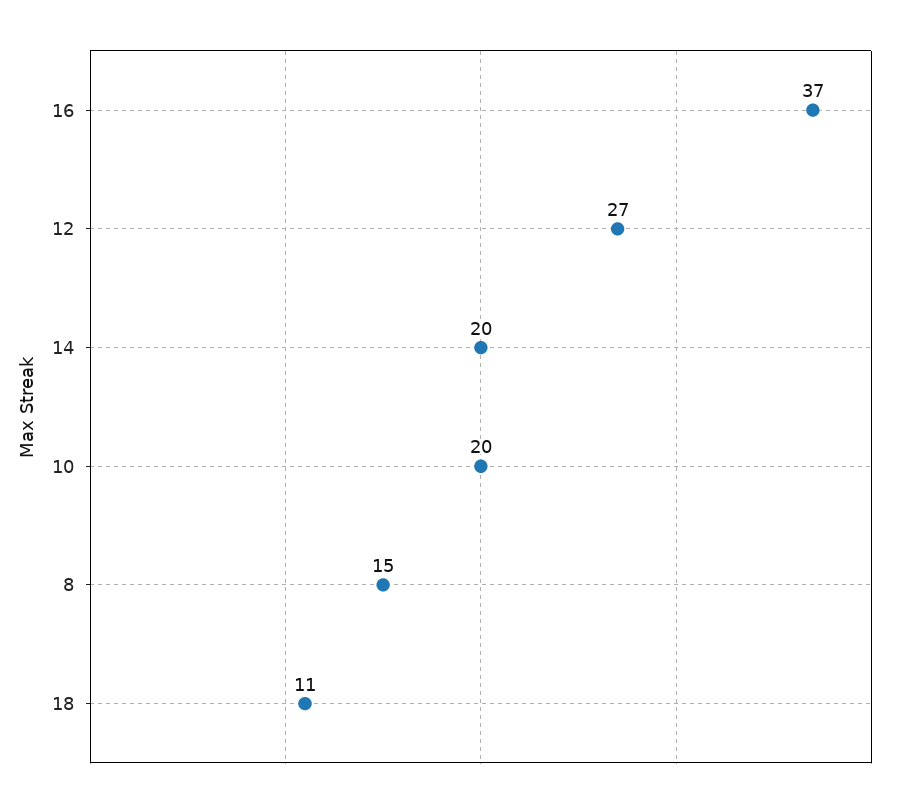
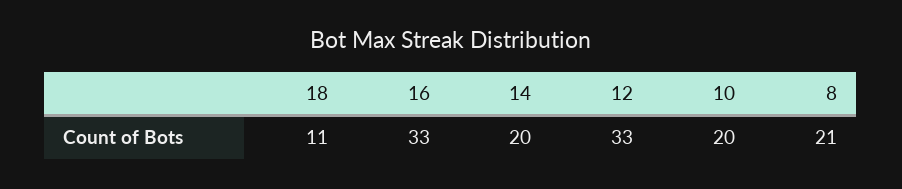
16: 37 -> 33
12: 27 -> 33
8: 15 -> 21

